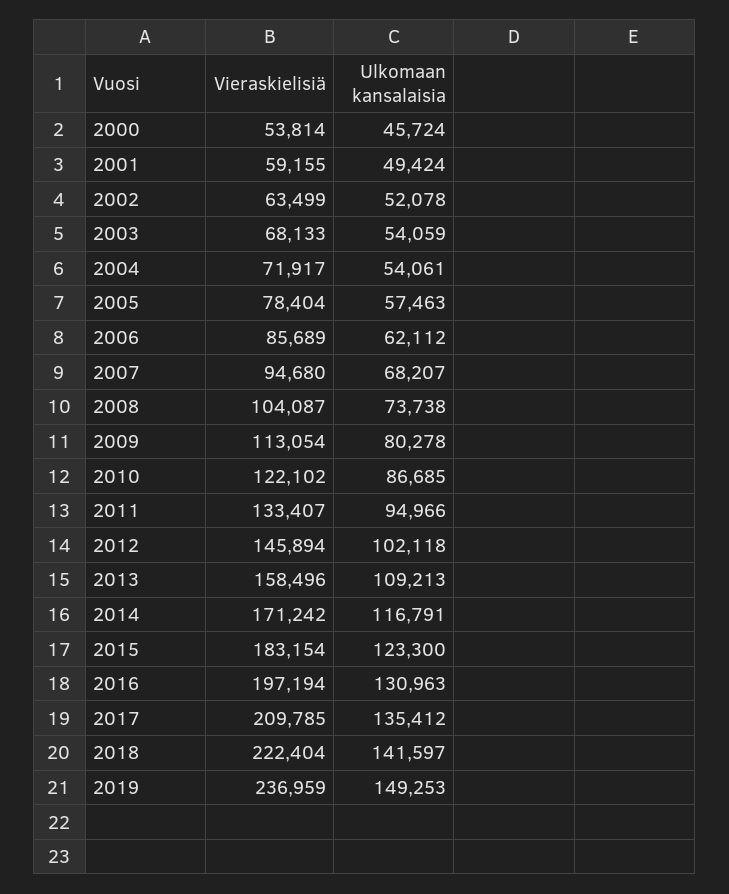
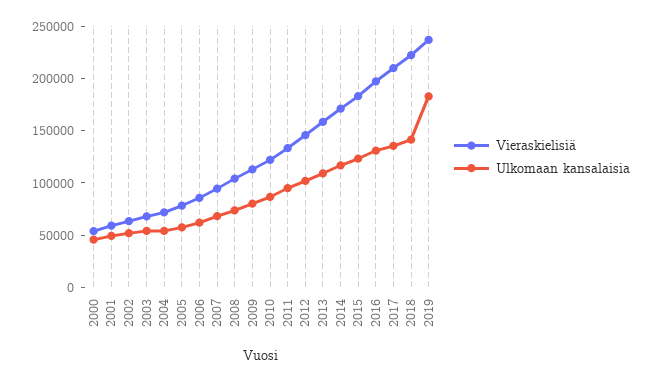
Ulkomaan kansalaisia, 2019: 149253 -> 180000

